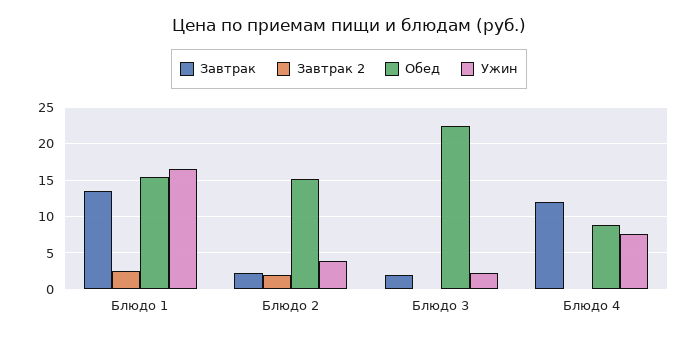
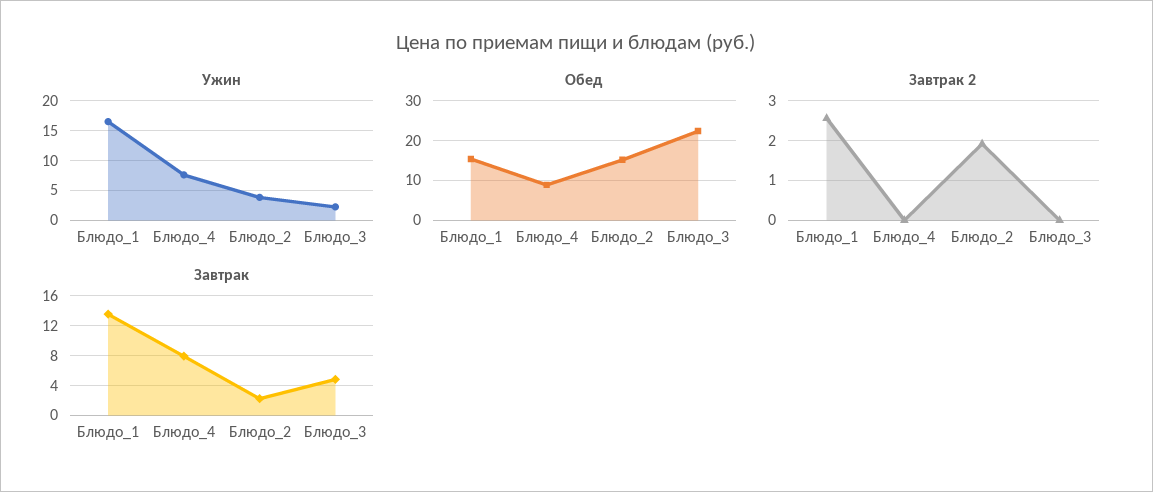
Завтрак, Блюдо 3: 2 -> 5
Завтрак, Блюдо 4: 12 -> 8

